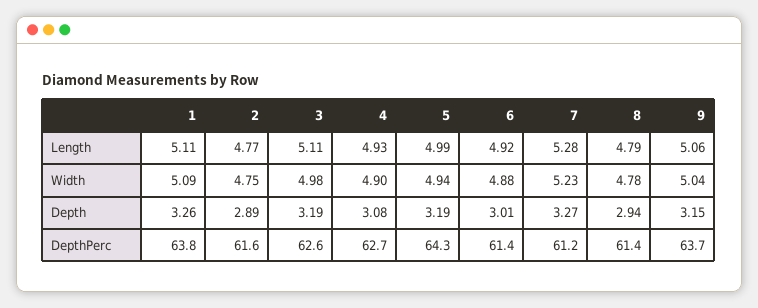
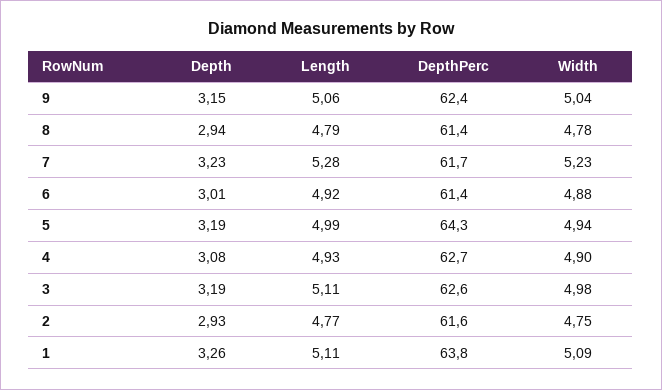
2, Depth: 2.89 -> 2.93
7, Depth: 3.27 -> 3.23
7, DepthPerc: 61.2 -> 61.7
9, DepthPerc: 63.7 -> 62.4

